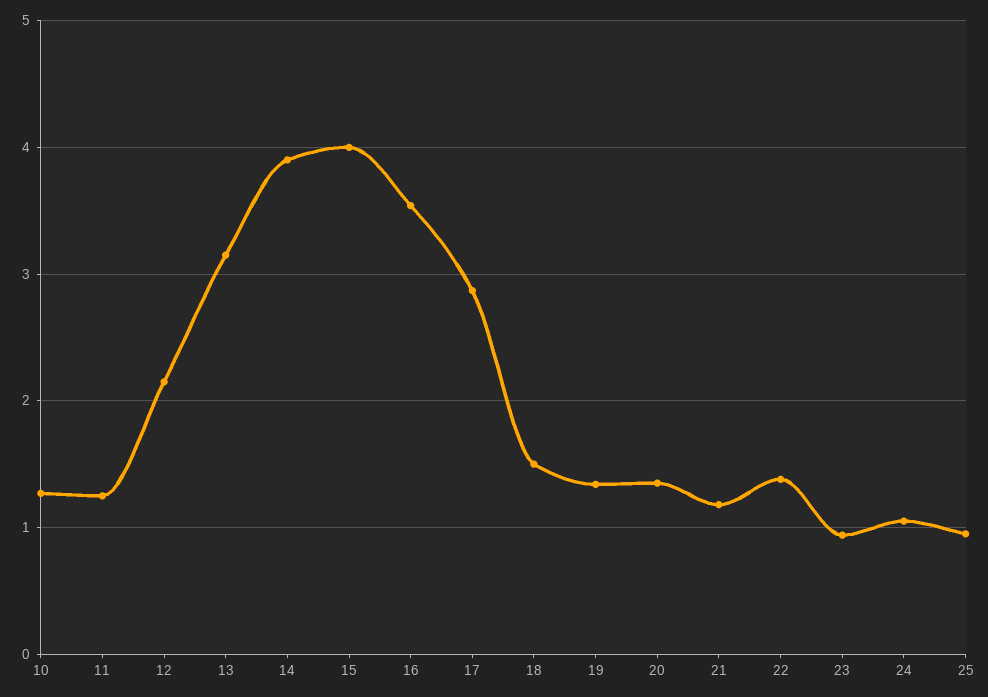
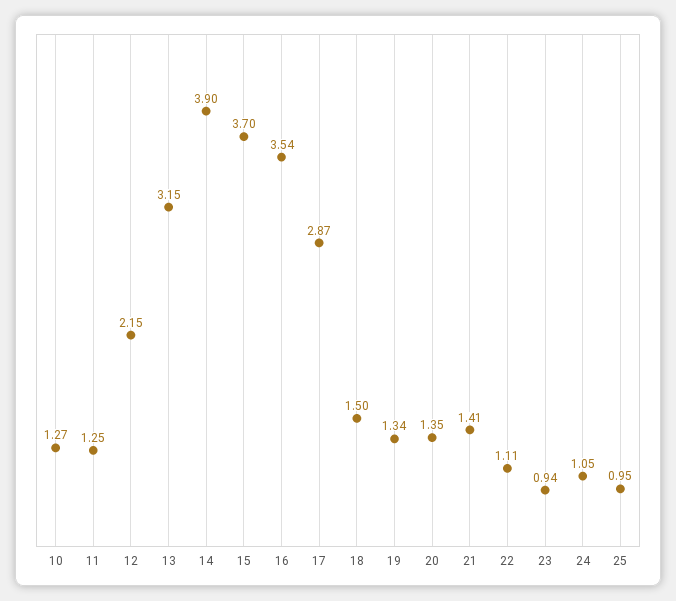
15: 4 -> 3.7
21: 1.2 -> 1.41
22: 1.4 -> 1.11

